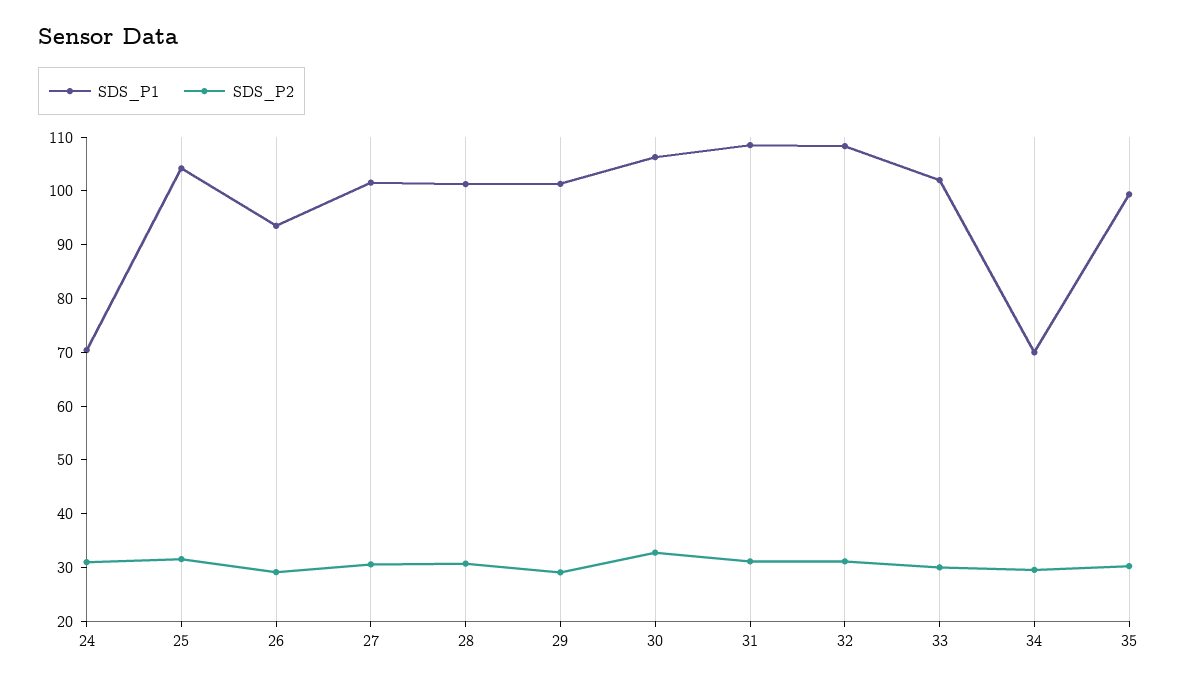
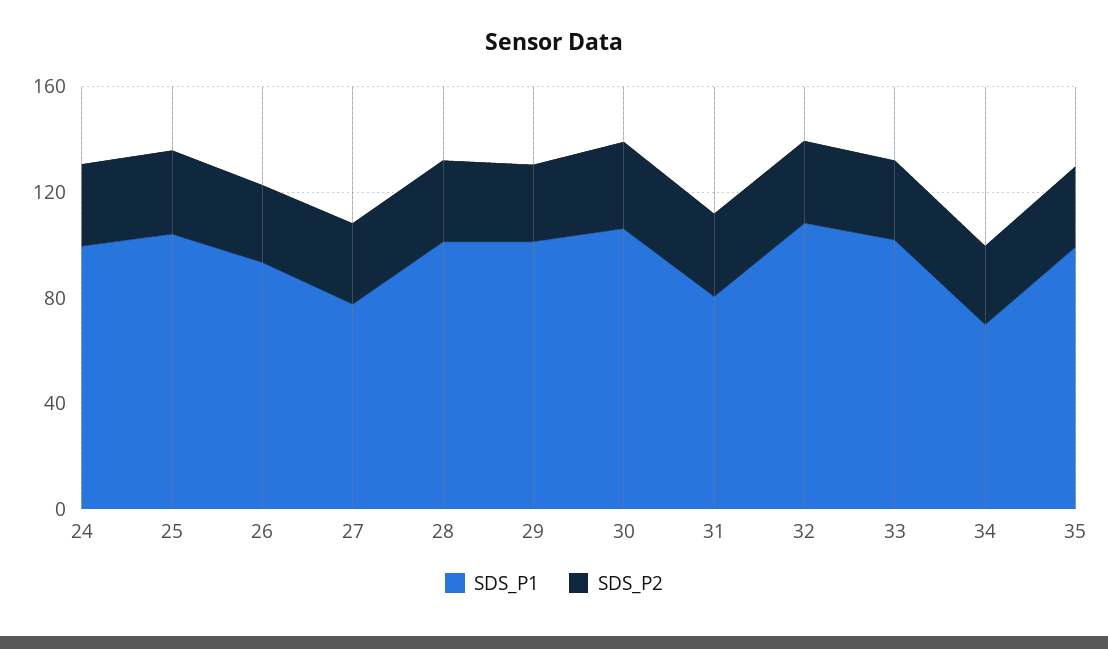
SDS_P1, 24: 70 -> 100
SDS_P1, 27: 102 -> 80
SDS_P1, 31: 108 -> 80

